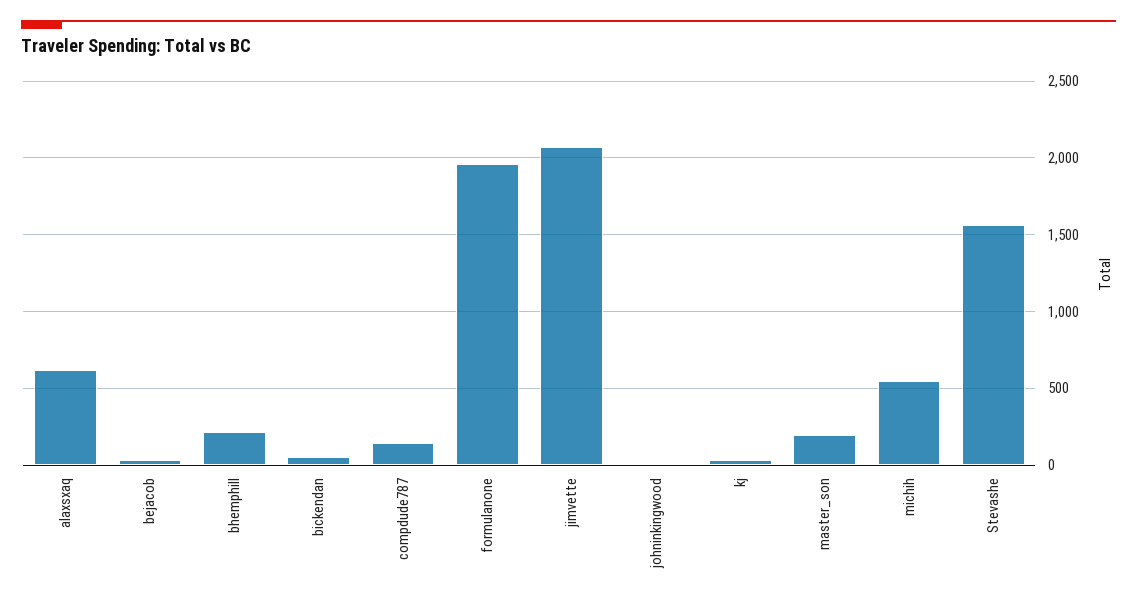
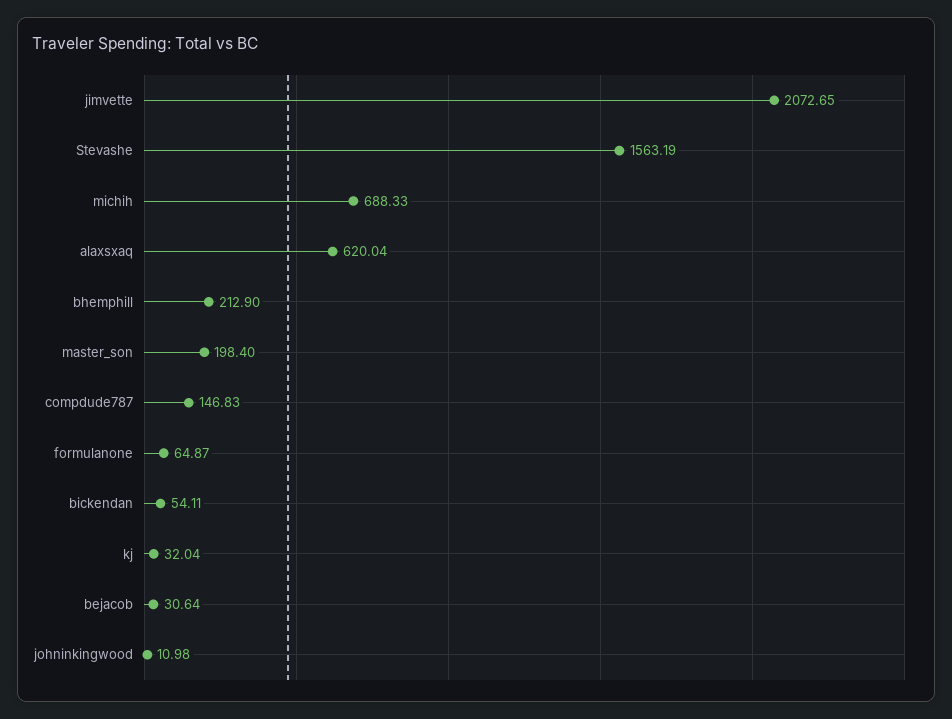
formulanone: 1950 -> 64.87
michih: 550 -> 688.33

